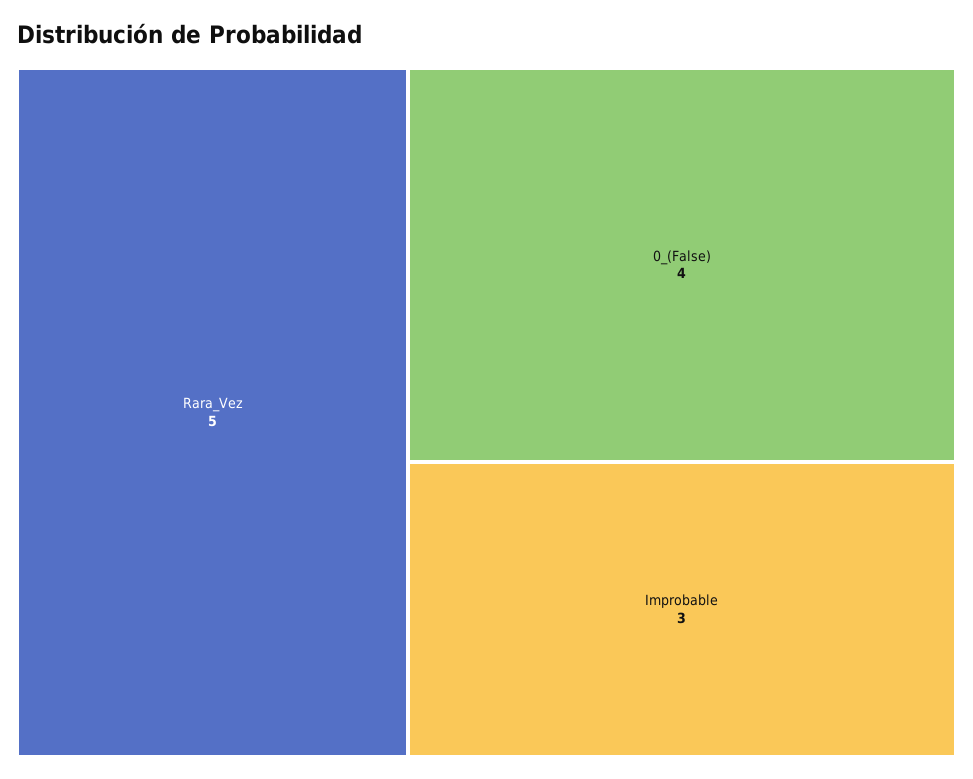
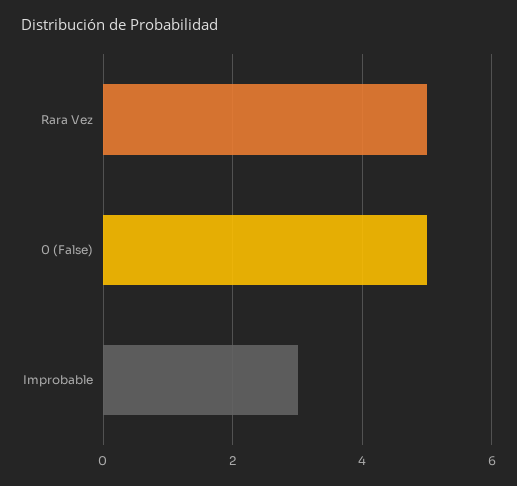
0_(False): 4 -> 5

